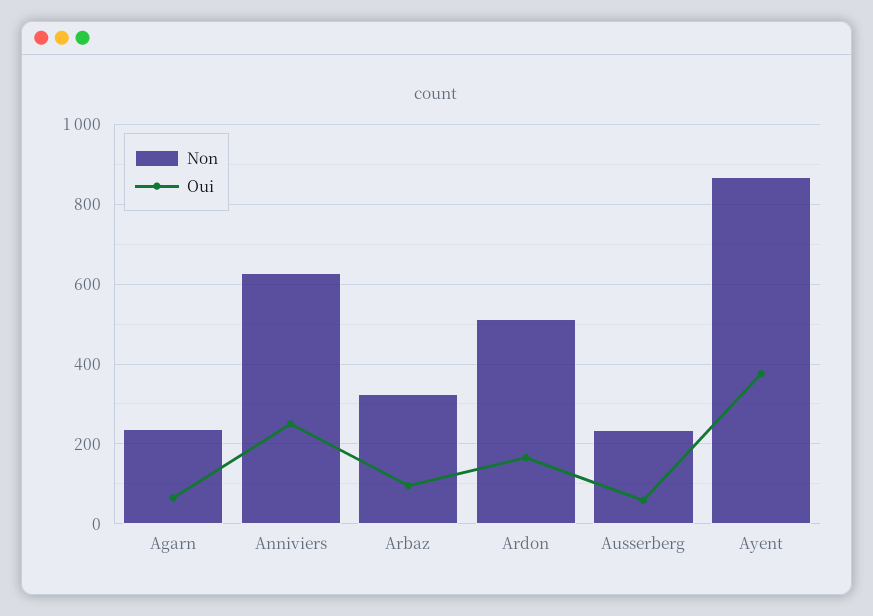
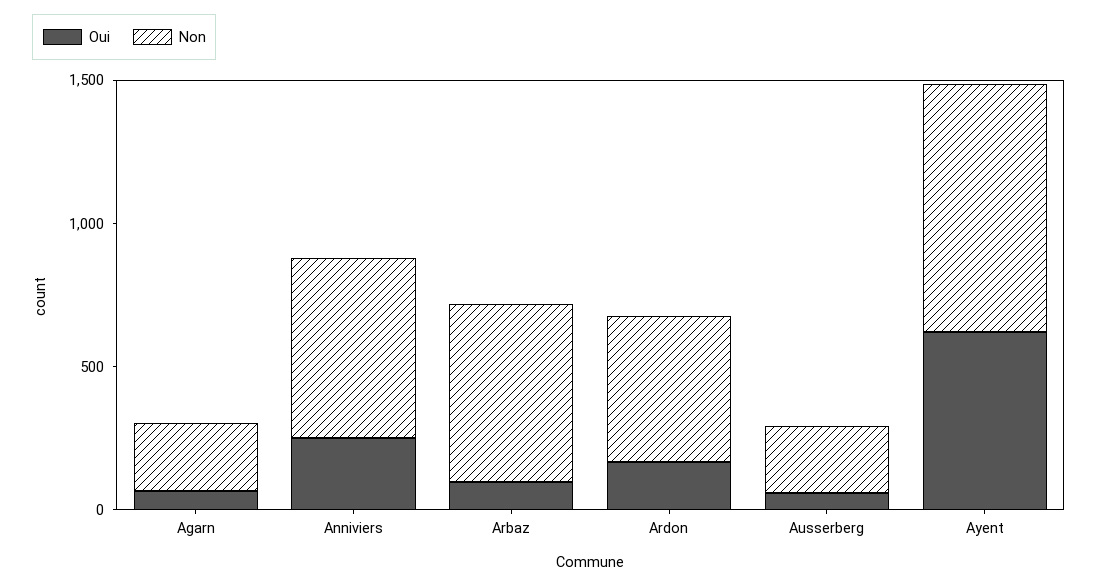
Non, Arbaz: 320 -> 600
Oui, Ayent: 380 -> 600

